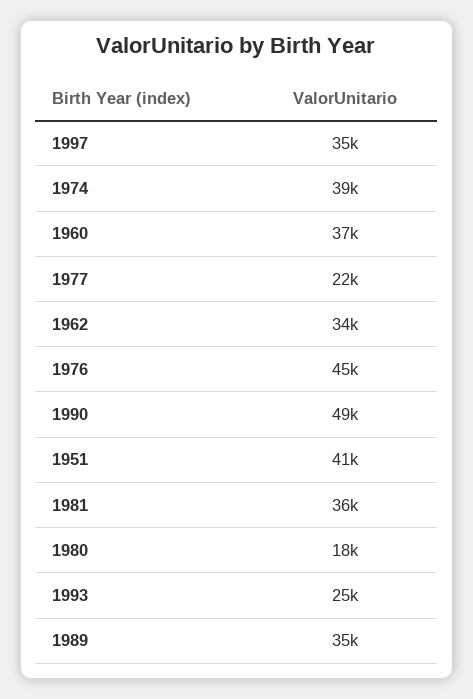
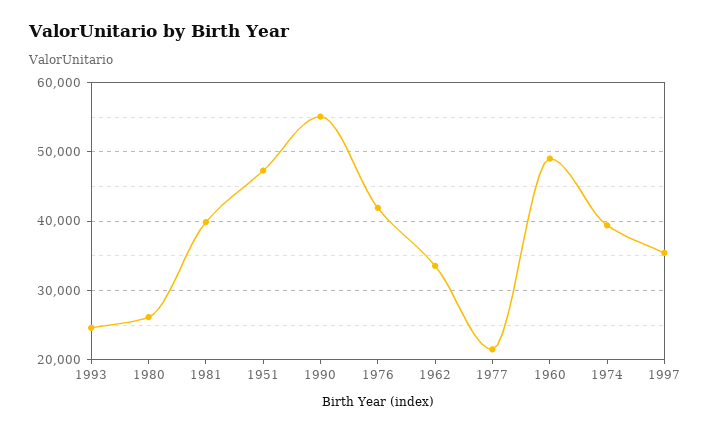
1960: 37000 -> 49000
1976: 45000 -> 42000
1990: 49000 -> 55000
1951: 41000 -> 47000
1981: 36000 -> 40000
1980: 18000 -> 26000
1989: 35000 -> none

